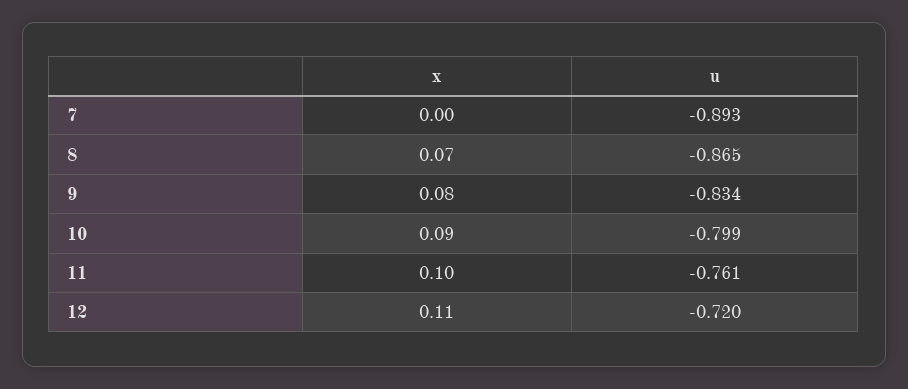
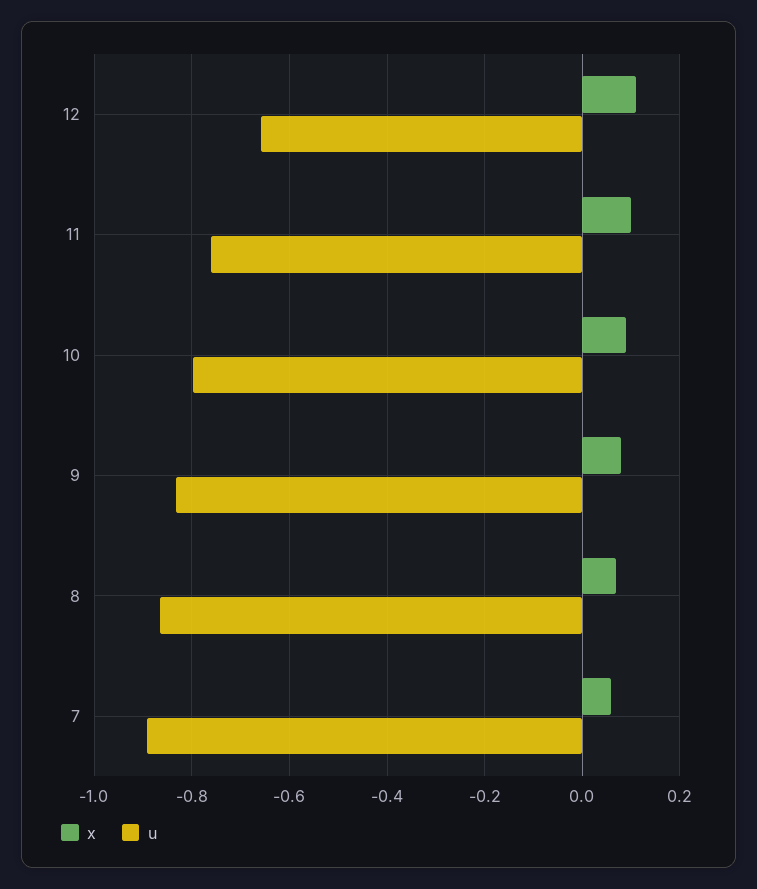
x, 7: 0 -> 0.06
u, 12: -0.72 -> -0.66

